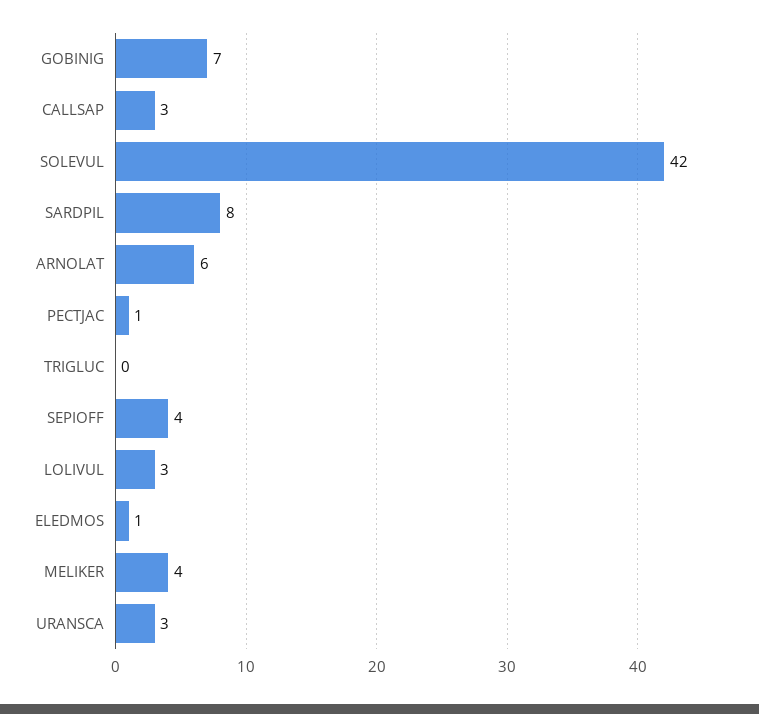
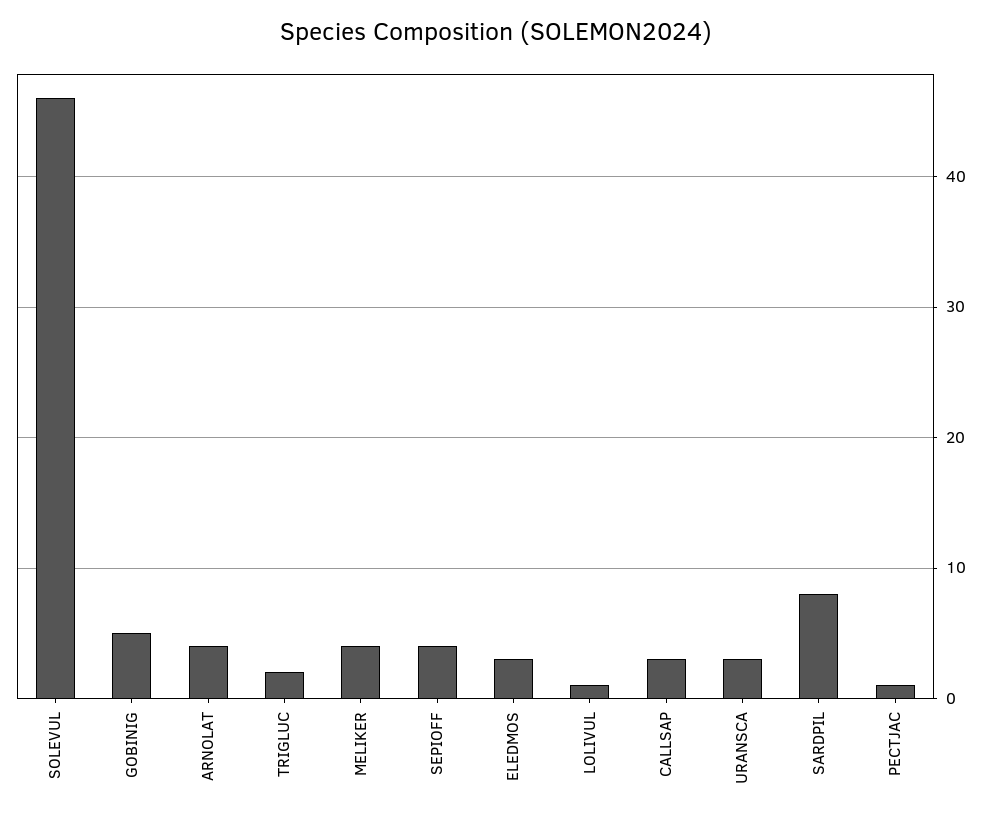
GOBINIG: 7 -> 5
SOLEVUL: 42 -> 46
ARNOLAT: 6 -> 4
TRIGLUC: 0 -> 2
LOLIVUL: 3 -> 1
ELEDMOS: 1 -> 3

